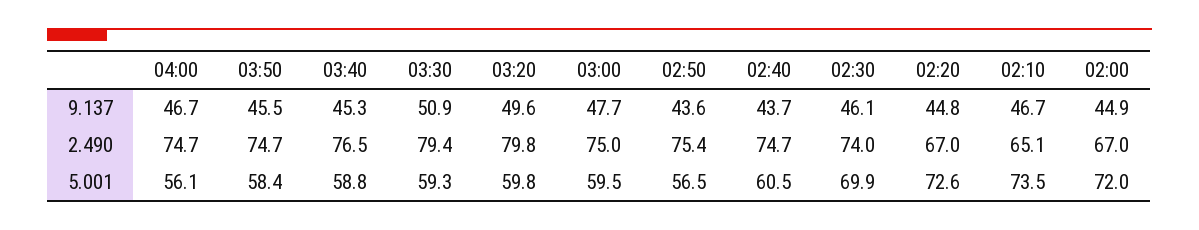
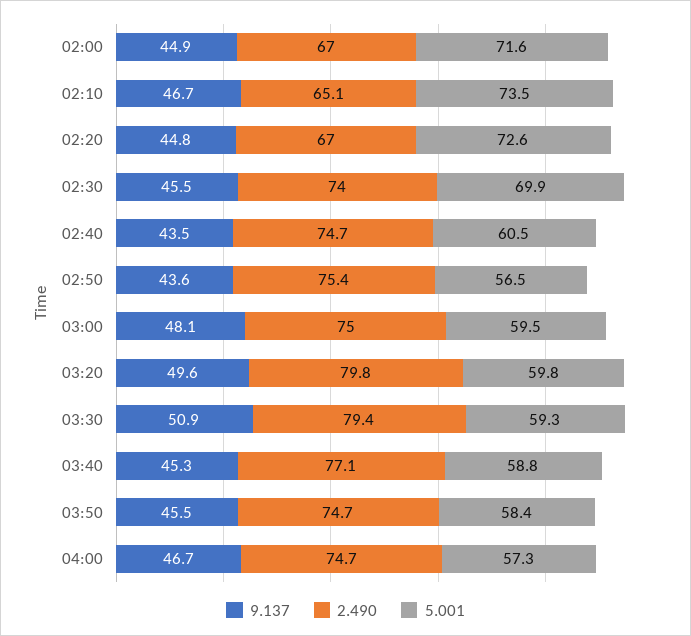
9.137, 03:00: 47.7 -> 48.1
9.137, 02:40: 43.7 -> 43.5
9.137, 02:30: 46.1 -> 45.5
2.490, 03:40: 76.5 -> 77.1
5.001, 04:00: 56.1 -> 57.3
5.001, 02:00: 72 -> 71.6

